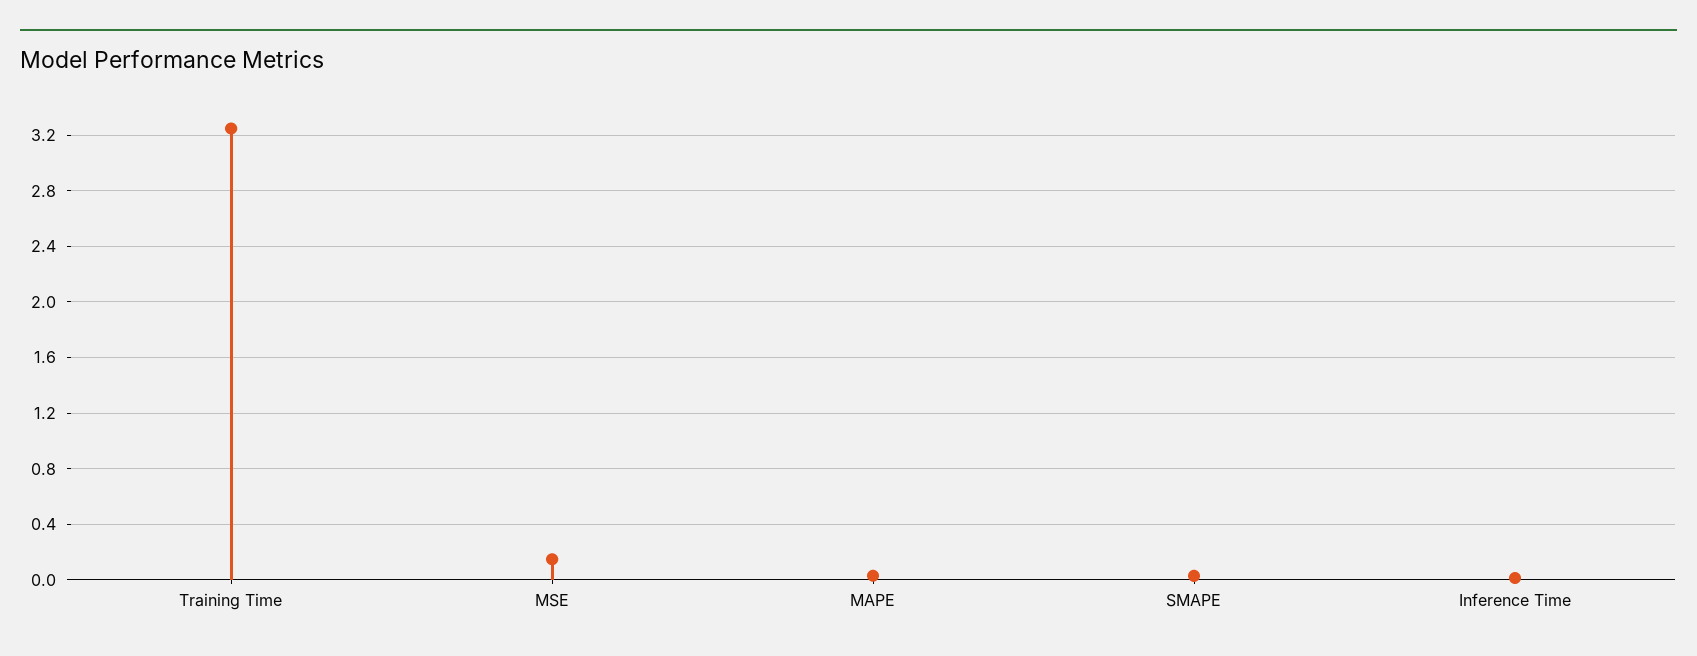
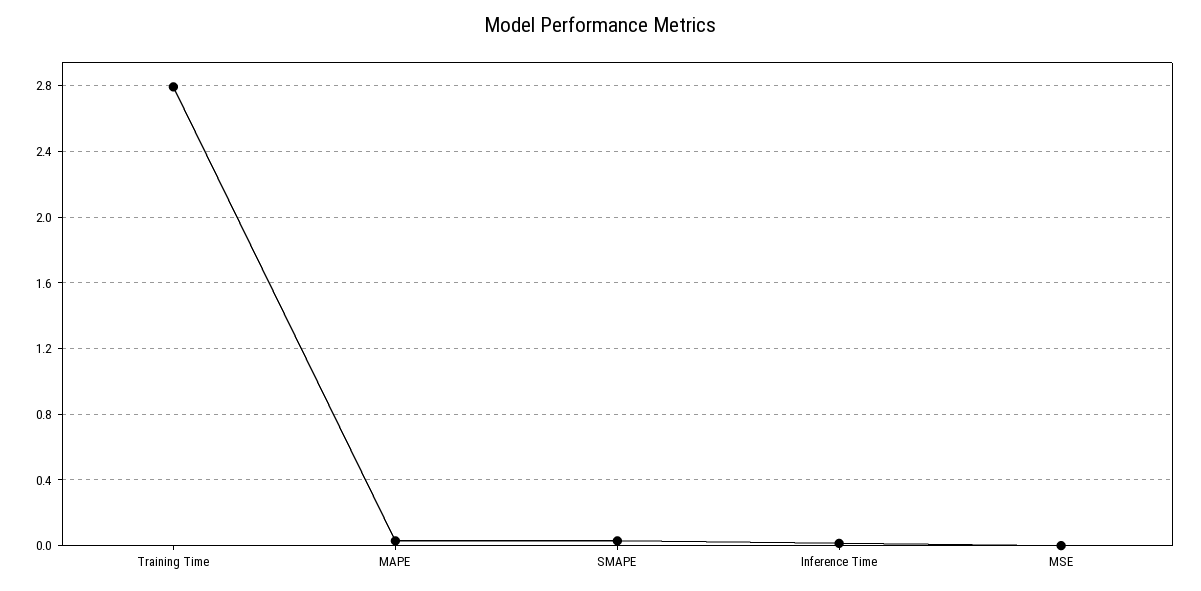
Training Time: 3.25 -> 2.8
MSE: 0.15 -> 0

